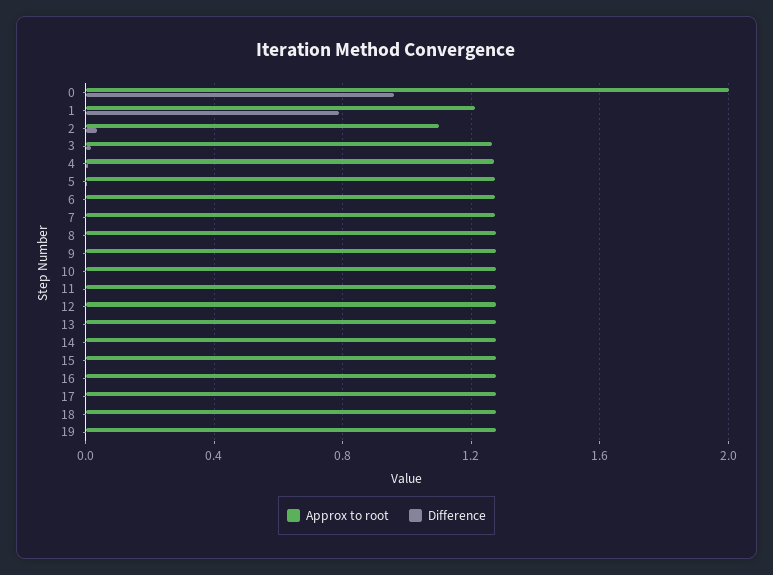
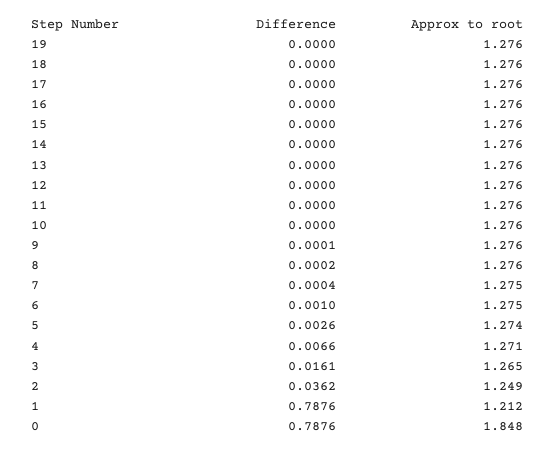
Approx to root, 0: 2 -> 1.848
Difference, 0: 0.95 -> 0.7876
Approx to root, 2: 1.1 -> 1.249

